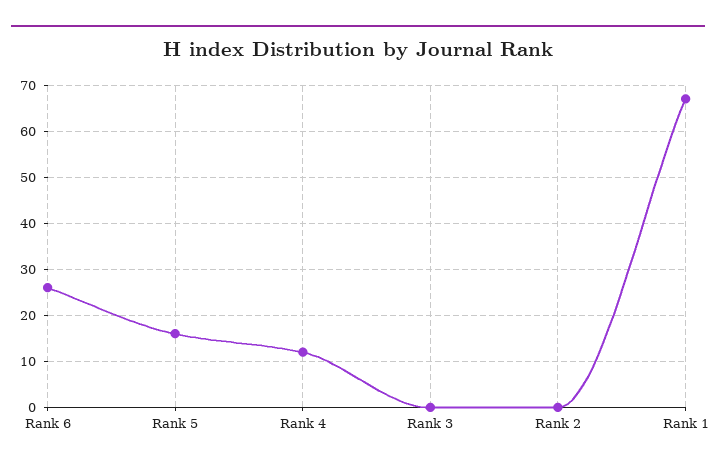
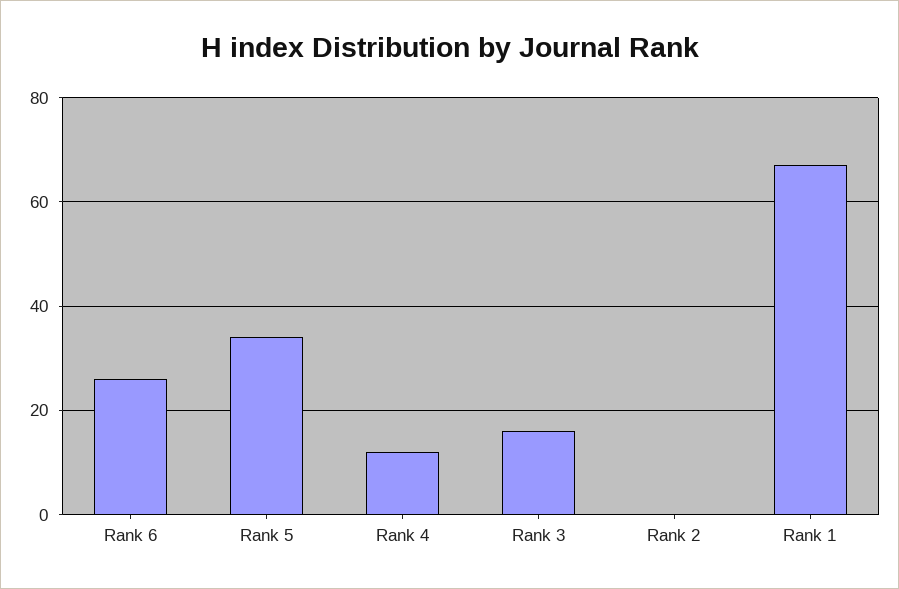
Rank 5: 15 -> 35
Rank 3: 0 -> 15

